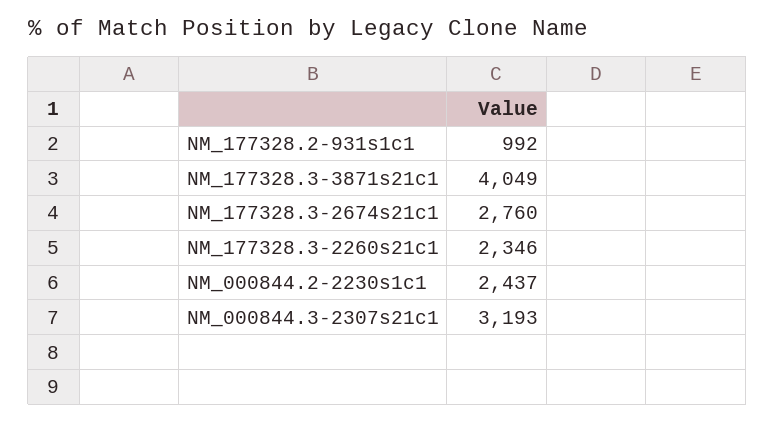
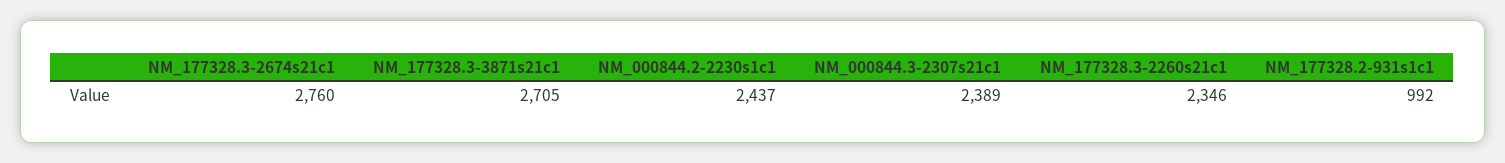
NM_177328.3-3871s21c1: 4049 -> 2705
NM_000844.3-2307s21c1: 3193 -> 2389

